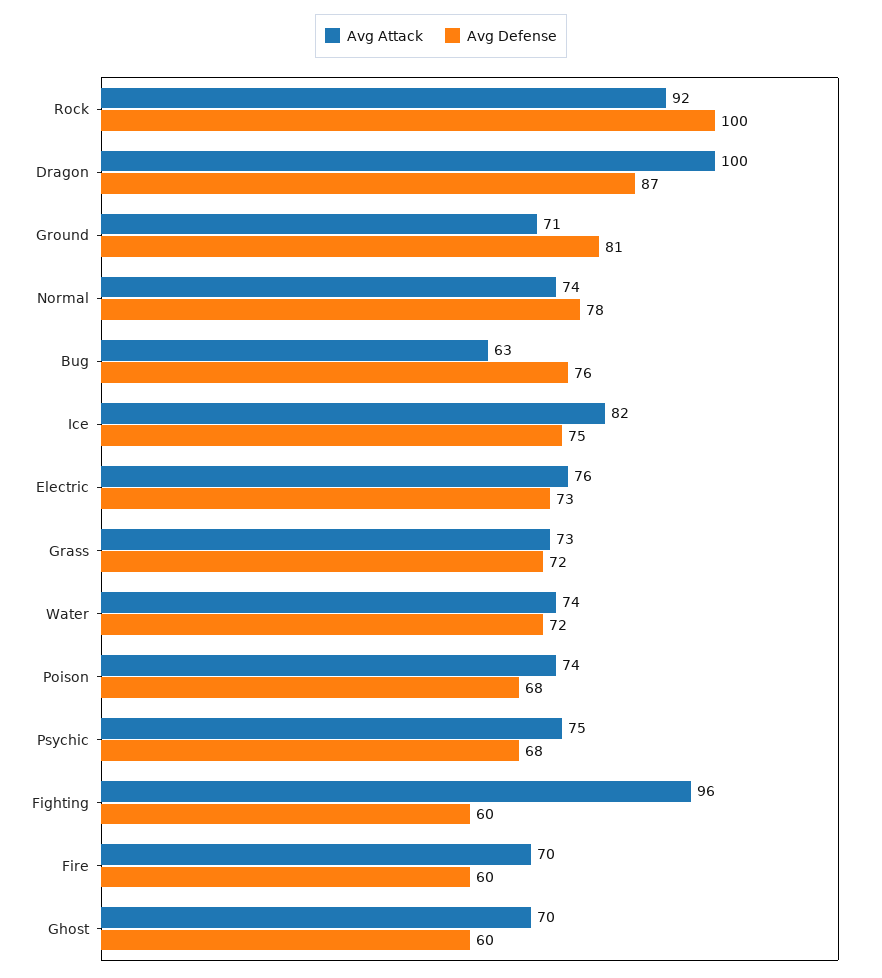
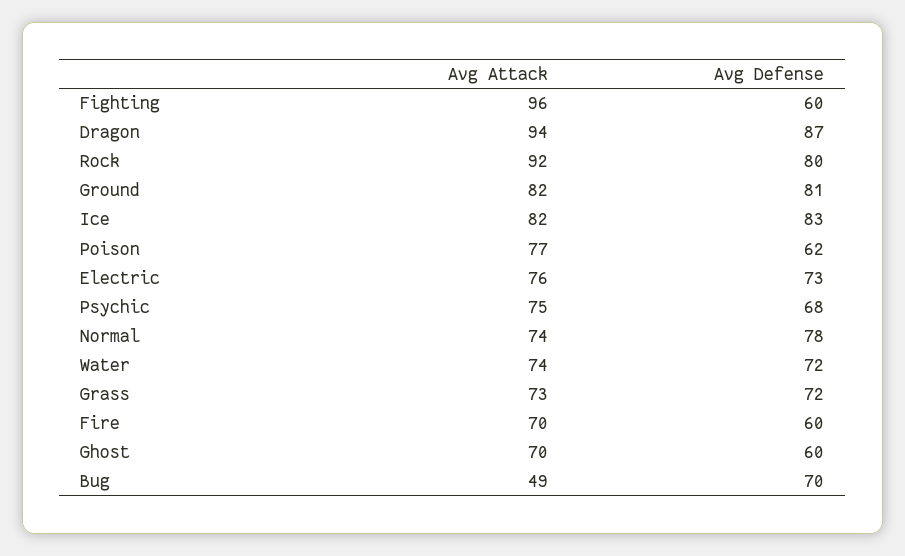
Avg Defense, Rock: 100 -> 80
Avg Attack, Dragon: 100 -> 94
Avg Attack, Ground: 71 -> 82
Avg Attack, Bug: 63 -> 49
Avg Defense, Bug: 76 -> 70
Avg Defense, Ice: 75 -> 83
Avg Attack, Poison: 74 -> 77
Avg Defense, Poison: 68 -> 62

